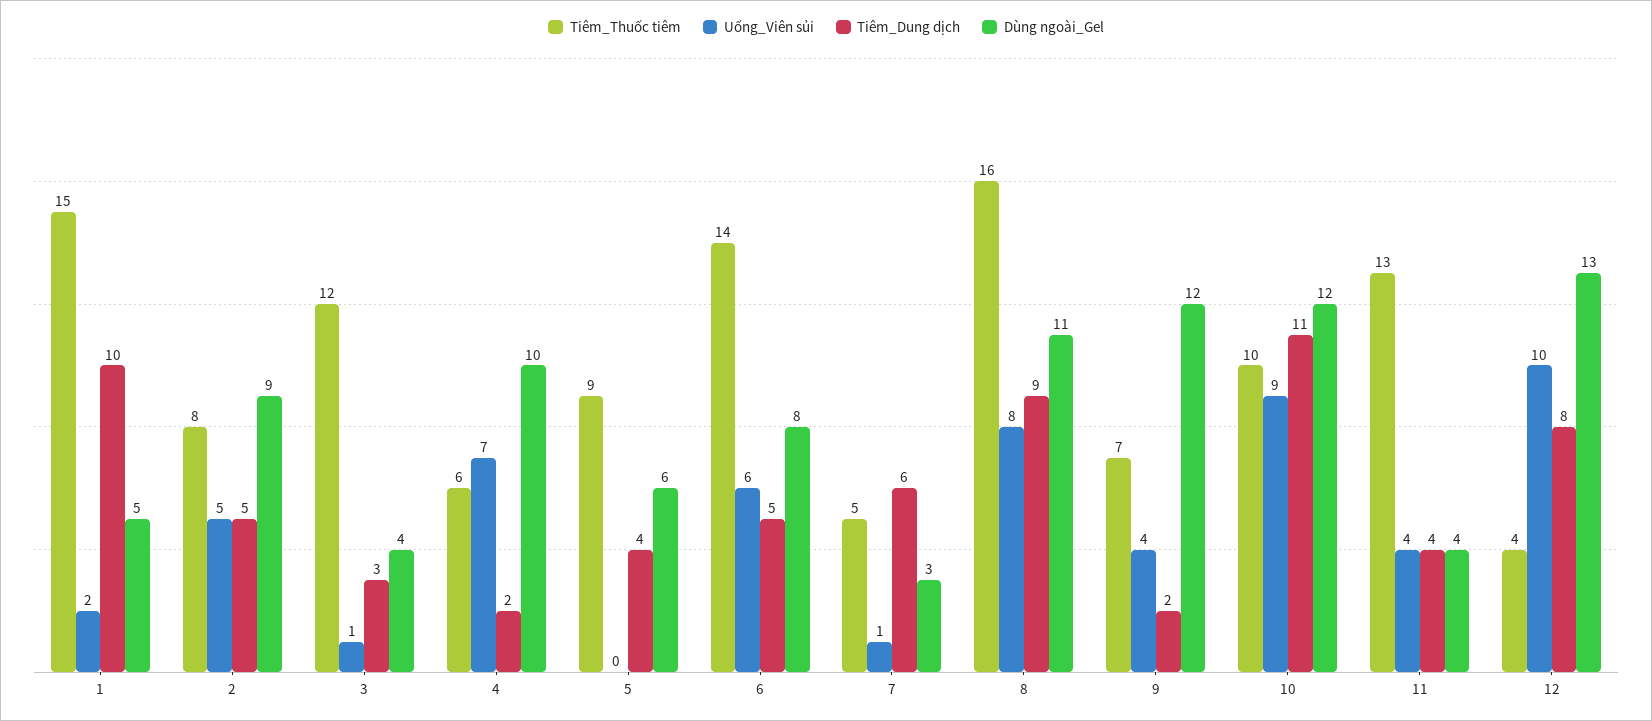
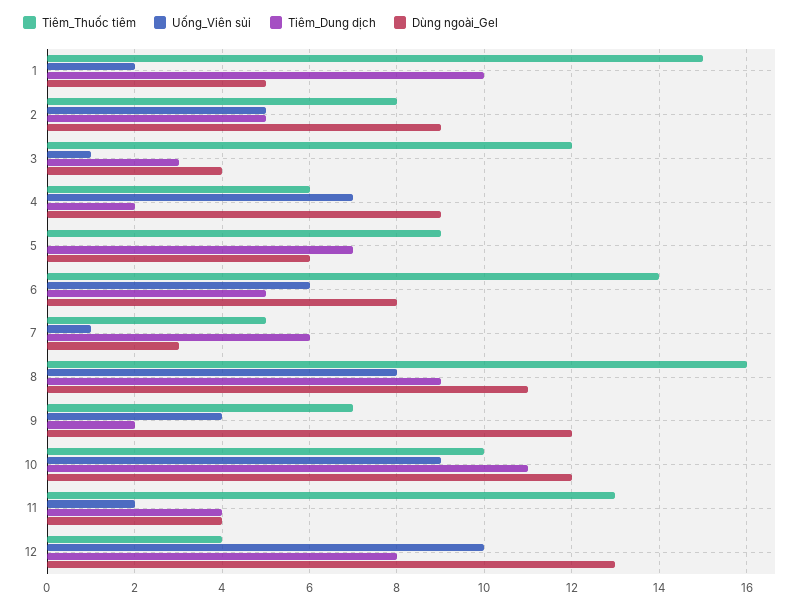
Dùng ngoài_Gel, 4: 10 -> 9
Tiêm_Dung dịch, 5: 4 -> 7
Uống_Viên sủi, 11: 4 -> 2

